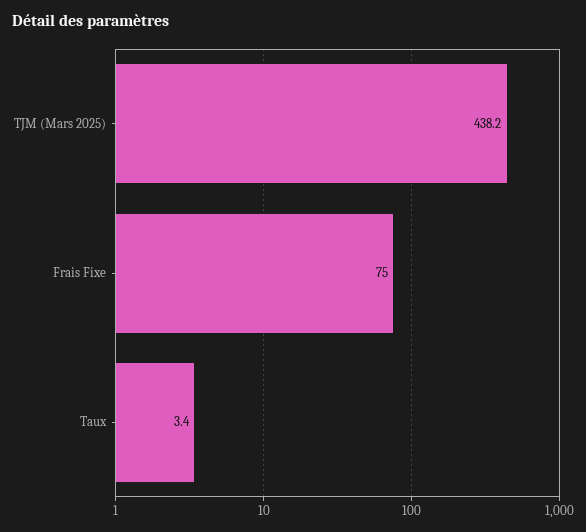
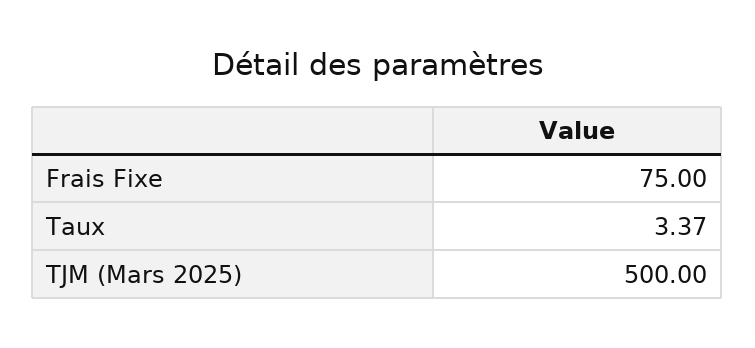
TJM (Mars 2025): 438.2 -> 500

